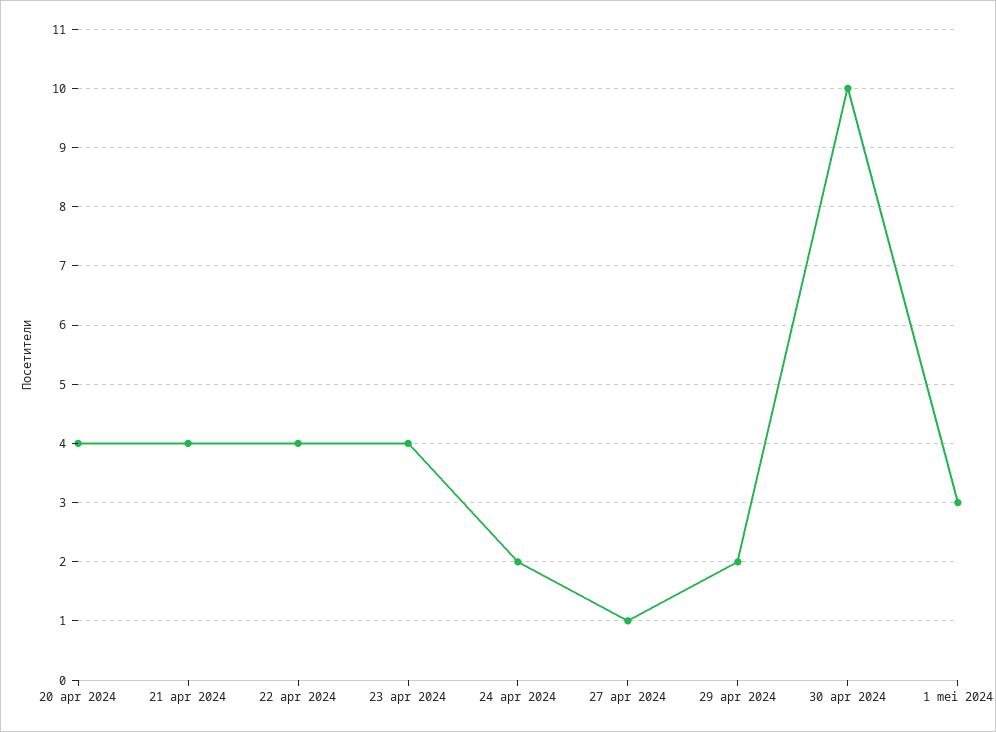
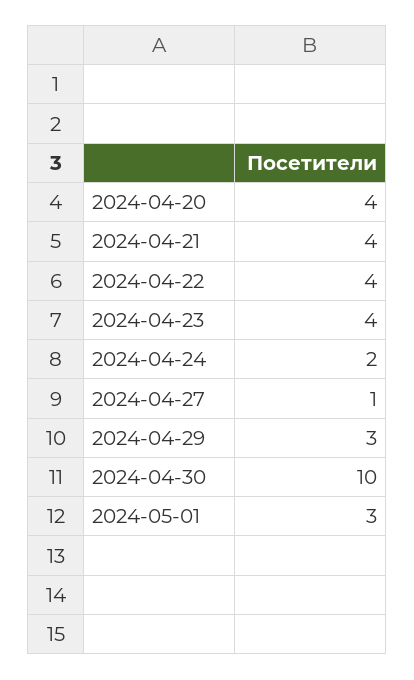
29 apr 2024: 2 -> 3

